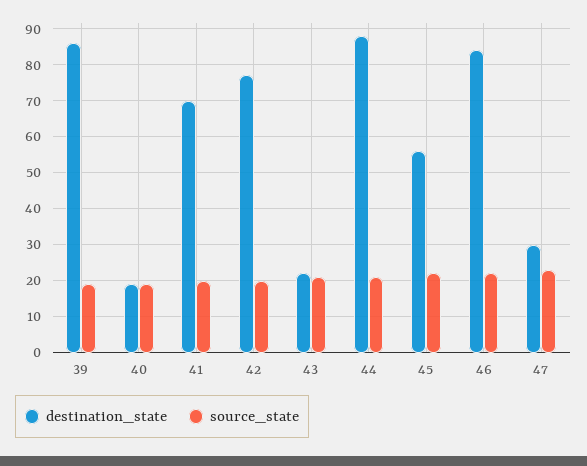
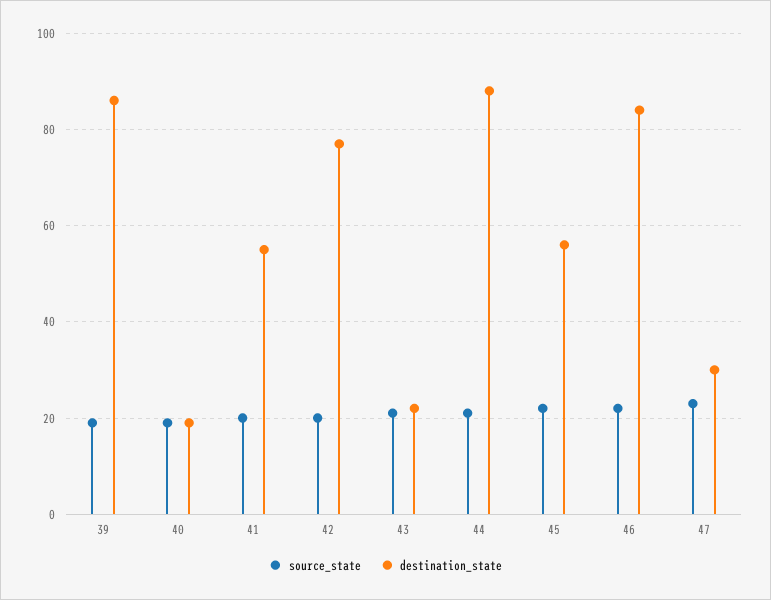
destination_state, 41: 70 -> 55

